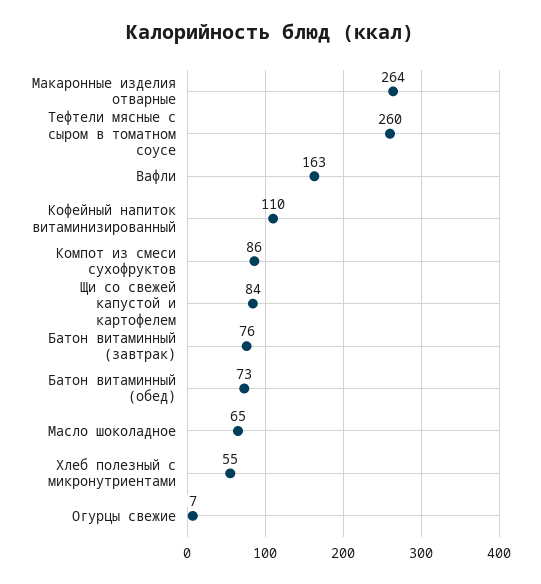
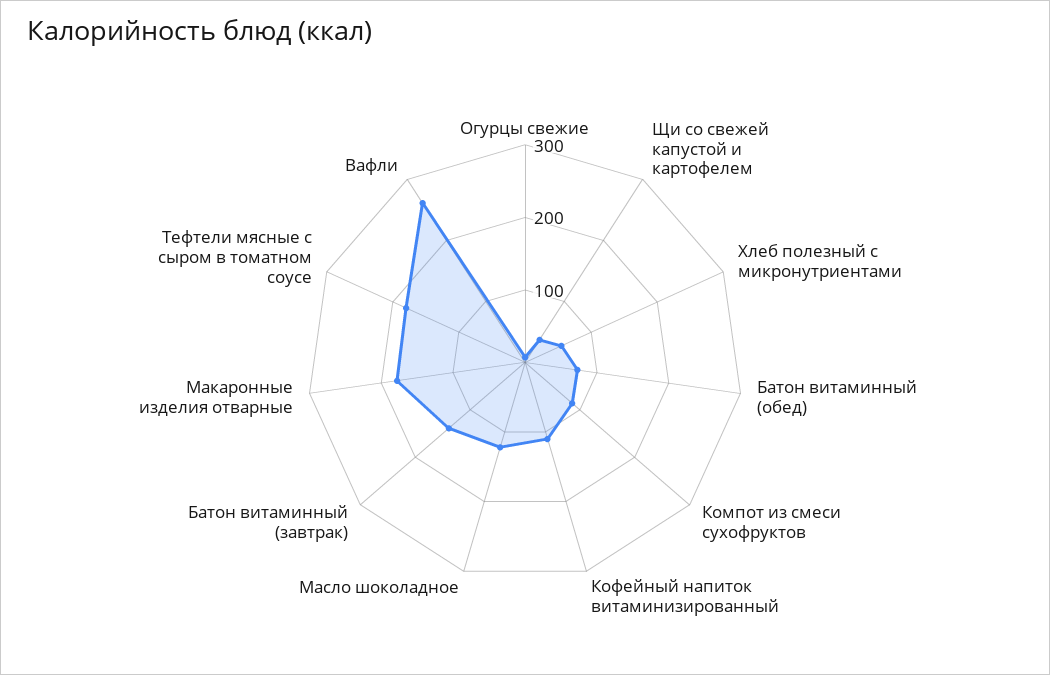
Макаронные изделия отварные: 264 -> 180
Тефтели мясные с сыром в томатном соусе: 260 -> 180
Вафли: 163 -> 260
Щи со свежей капустой и картофелем: 84 -> 40
Батон витаминный (завтрак): 76 -> 140
Масло шоколадное: 65 -> 120

